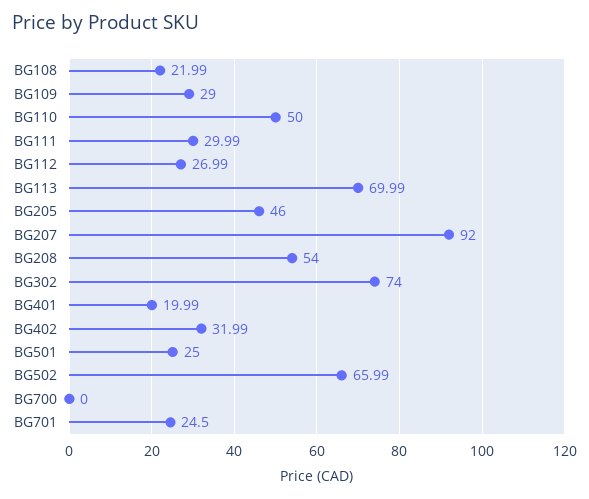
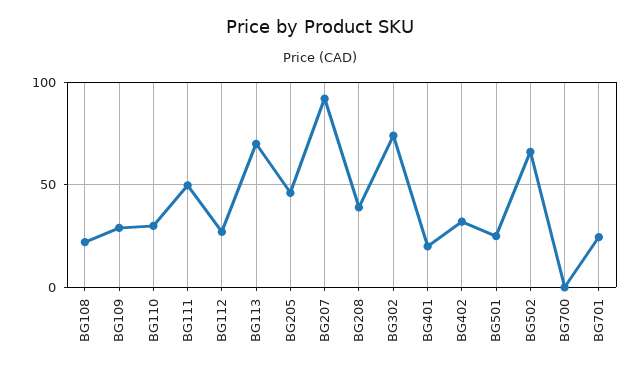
BG110: 50 -> 30
BG111: 29.99 -> 50
BG208: 54 -> 40

